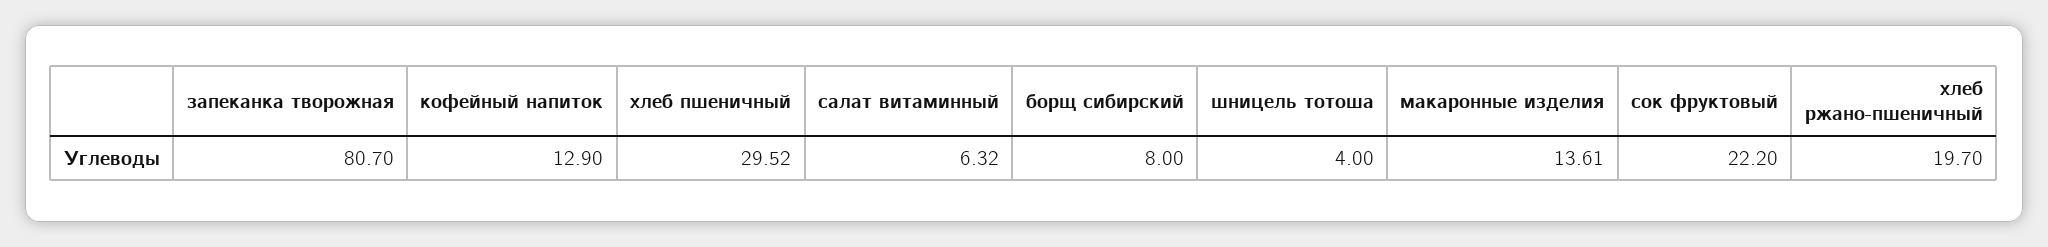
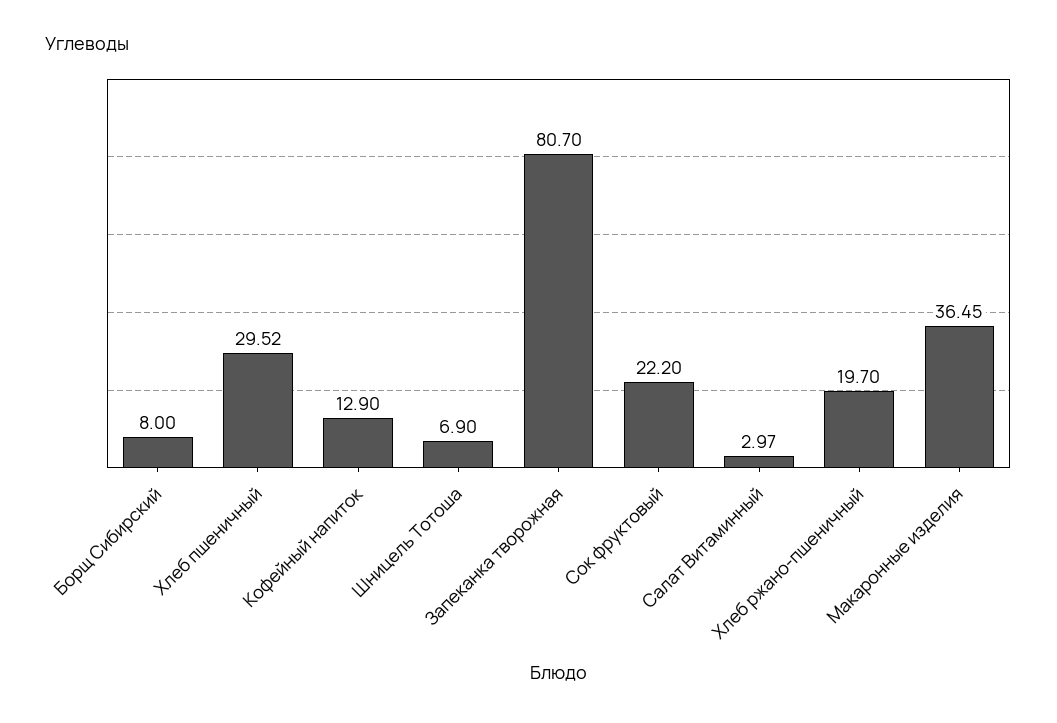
салат витаминный: 6.32 -> 2.97
шницель тотоша: 4 -> 6.9
макаронные изделия: 13.61 -> 36.45

